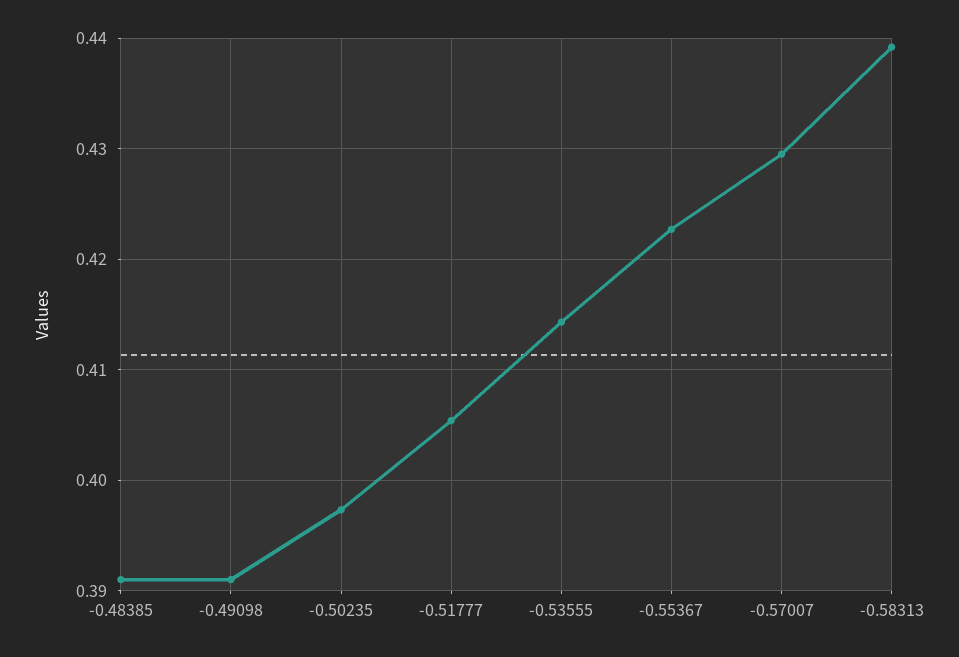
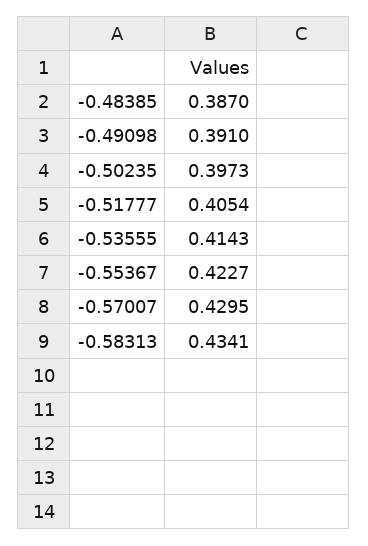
-0.48385: 0.391 -> 0.387
-0.58313: 0.439 -> 0.4341

